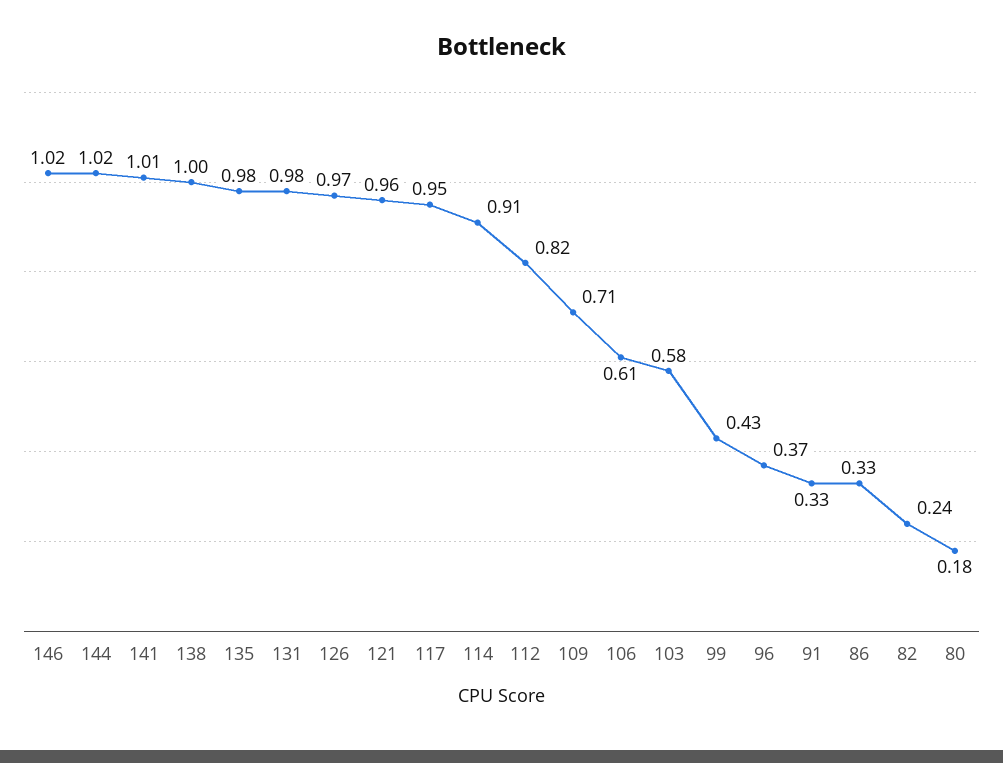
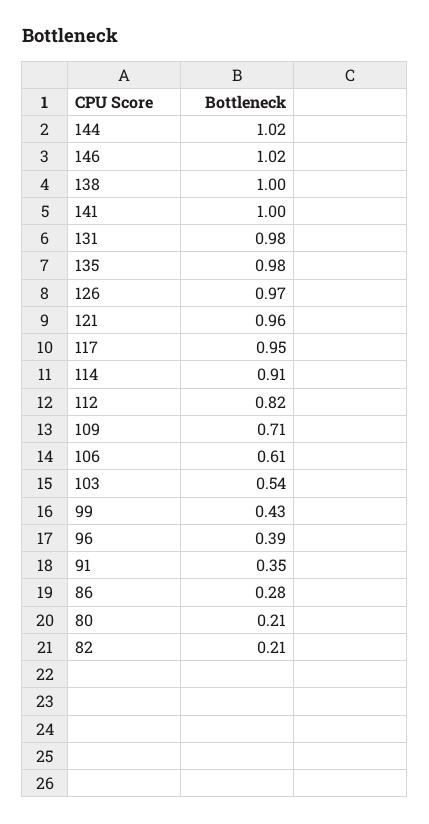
141: 1.01 -> 1
103: 0.58 -> 0.54
96: 0.37 -> 0.39
91: 0.33 -> 0.35
86: 0.33 -> 0.28
82: 0.24 -> 0.21
80: 0.18 -> 0.21

